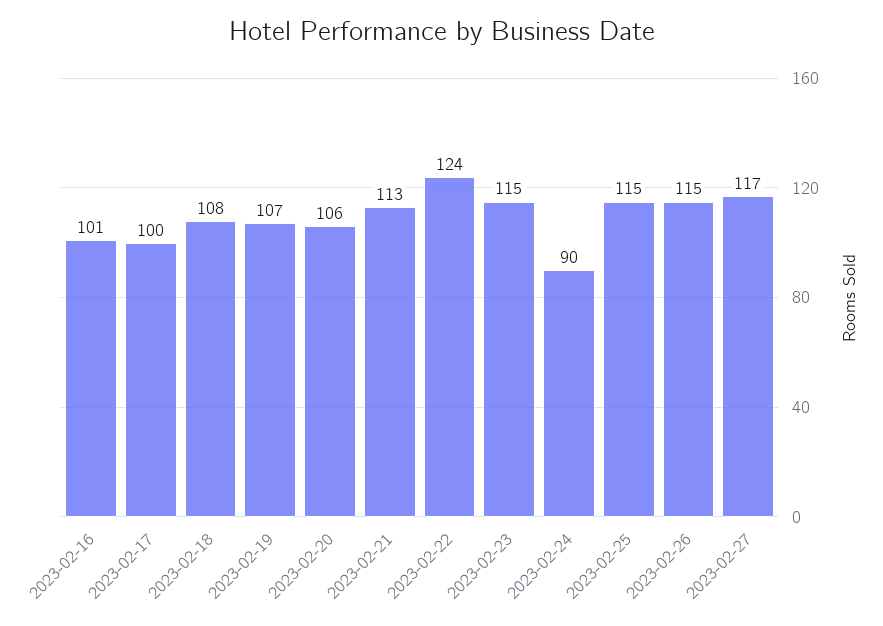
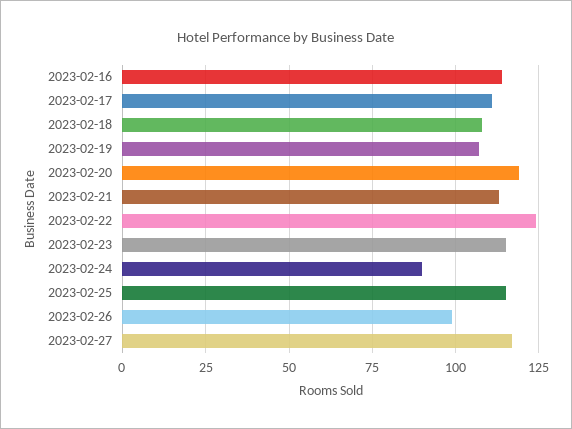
2023-02-16: 101 -> 115
2023-02-17: 100 -> 110
2023-02-20: 106 -> 120
2023-02-26: 115 -> 100

